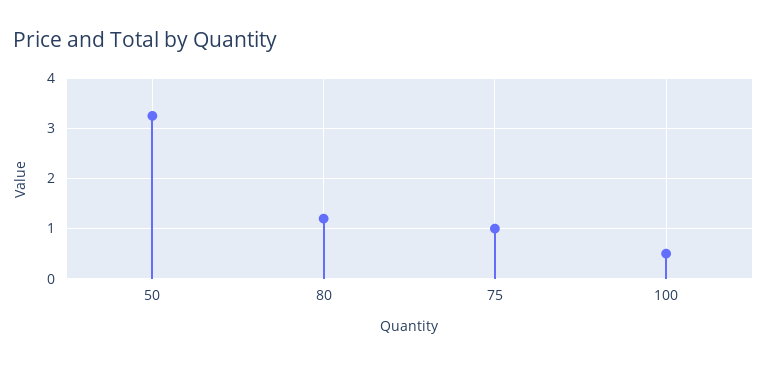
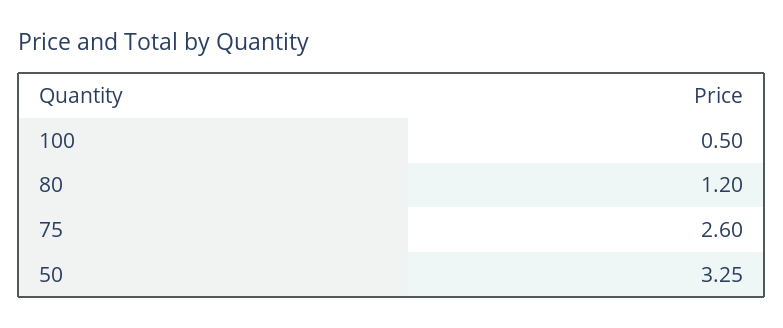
75: 1 -> 2.6

